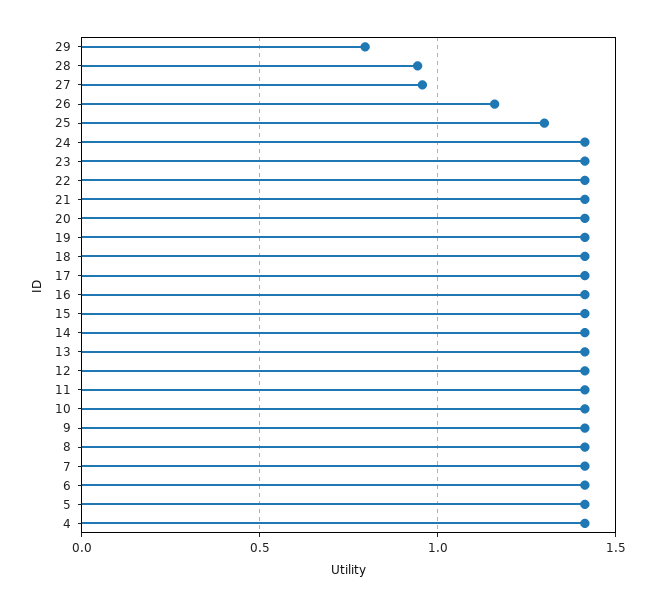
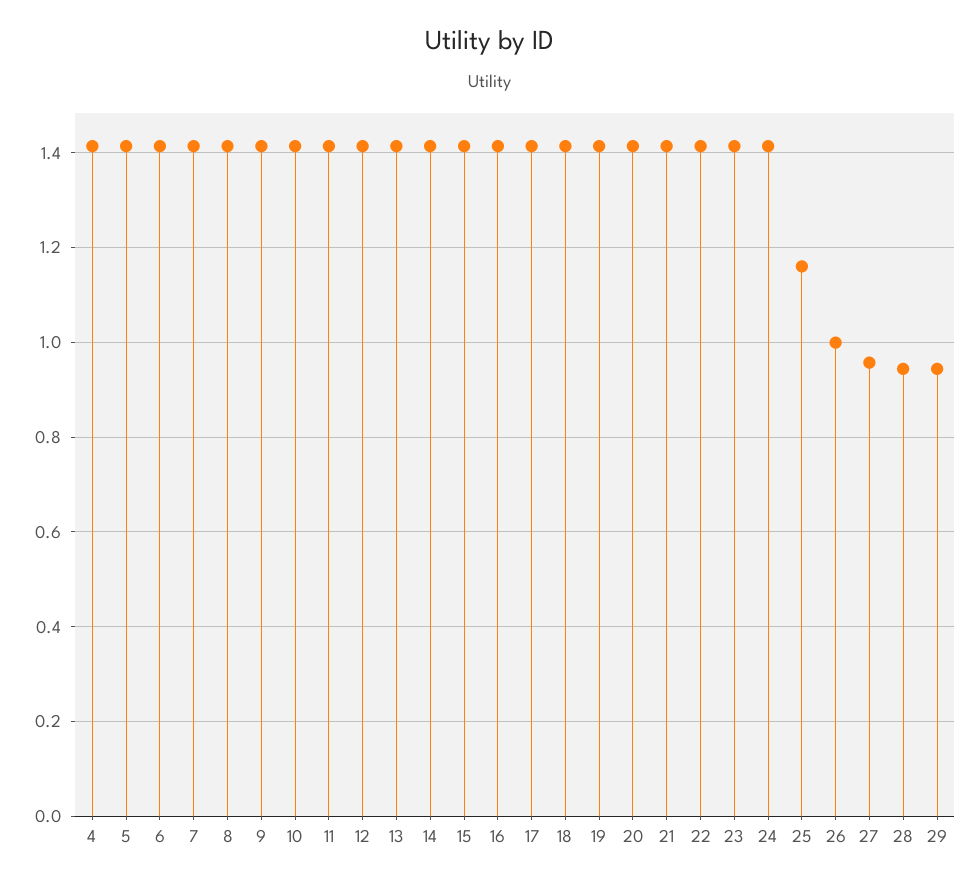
29: 0.8 -> 0.94
26: 1.15 -> 1
25: 1.3 -> 1.16

